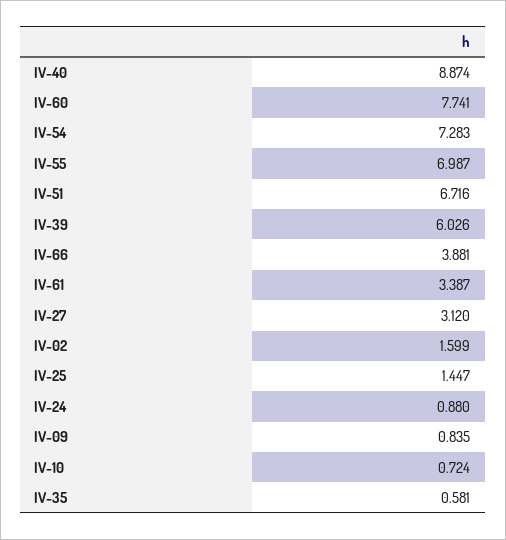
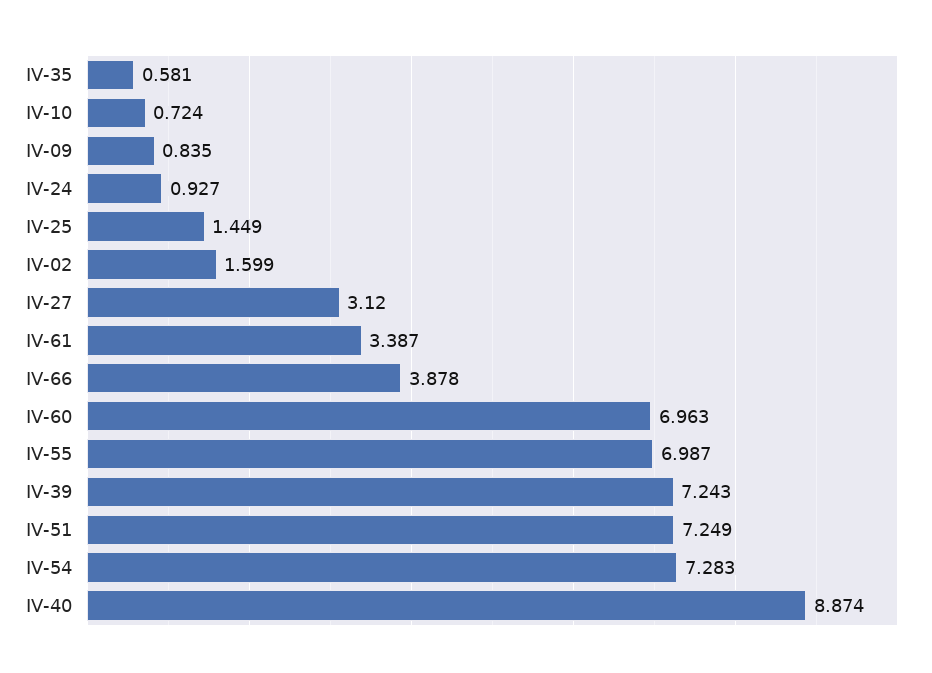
IV-60: 7.741 -> 6.963
IV-51: 6.716 -> 7.249
IV-39: 6.026 -> 7.243
IV-66: 3.881 -> 3.878
IV-25: 1.447 -> 1.449
IV-24: 0.88 -> 0.927

